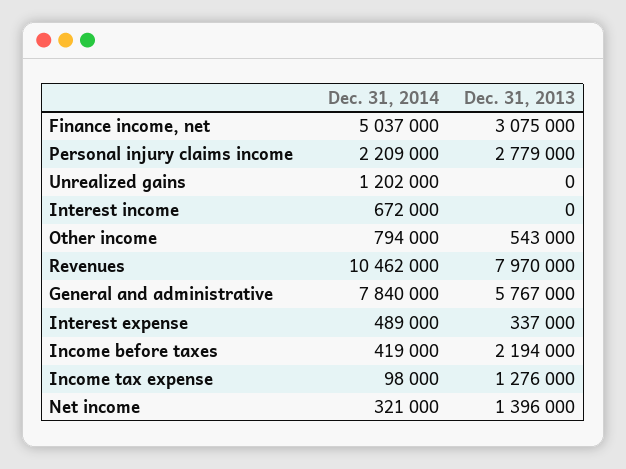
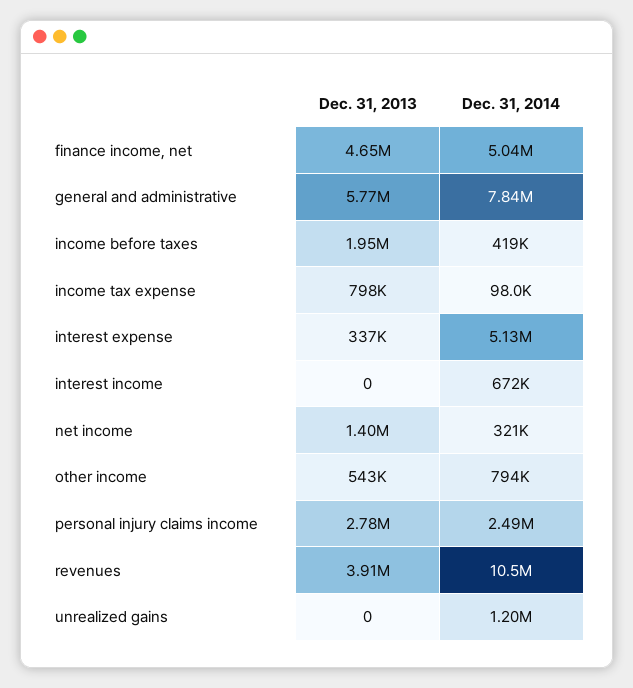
Dec. 31, 2013, Finance income, net: 3075000 -> 4650000
Dec. 31, 2014, Personal injury claims income: 2209000 -> 2490000
Dec. 31, 2013, Revenues: 7970000 -> 3910000
Dec. 31, 2014, Interest expense: 489000 -> 5130000
Dec. 31, 2013, Income before taxes: 2194000 -> 1950000
Dec. 31, 2013, Income tax expense: 1276000 -> 798000

